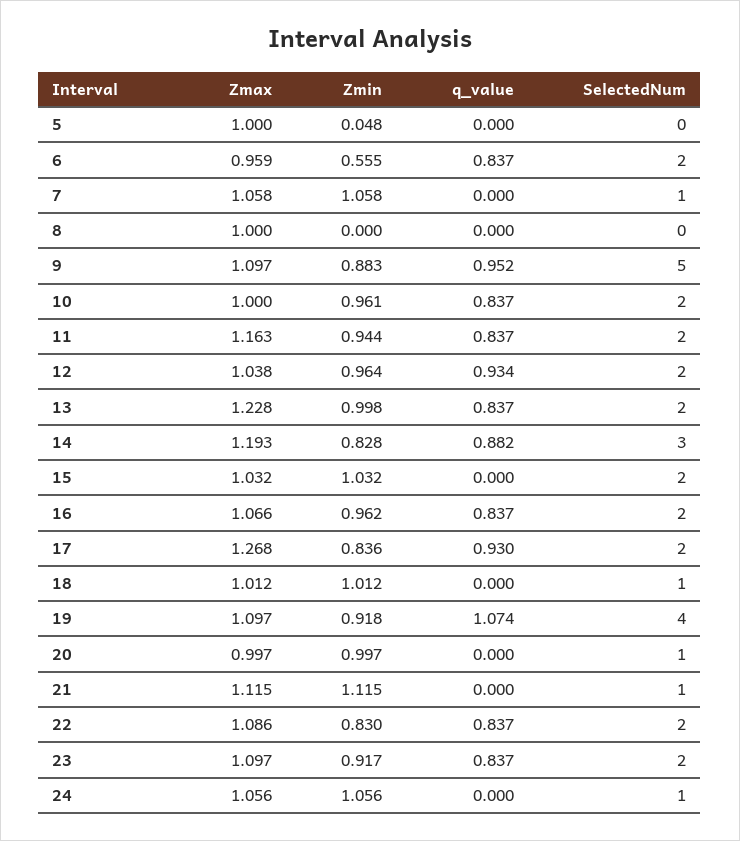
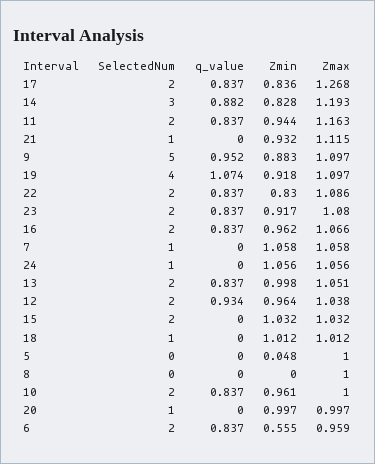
Zmax, 13: 1.228 -> 1.051
q_value, 17: 0.93 -> 0.837
Zmin, 21: 1.115 -> 0.932
Zmax, 23: 1.097 -> 1.08

